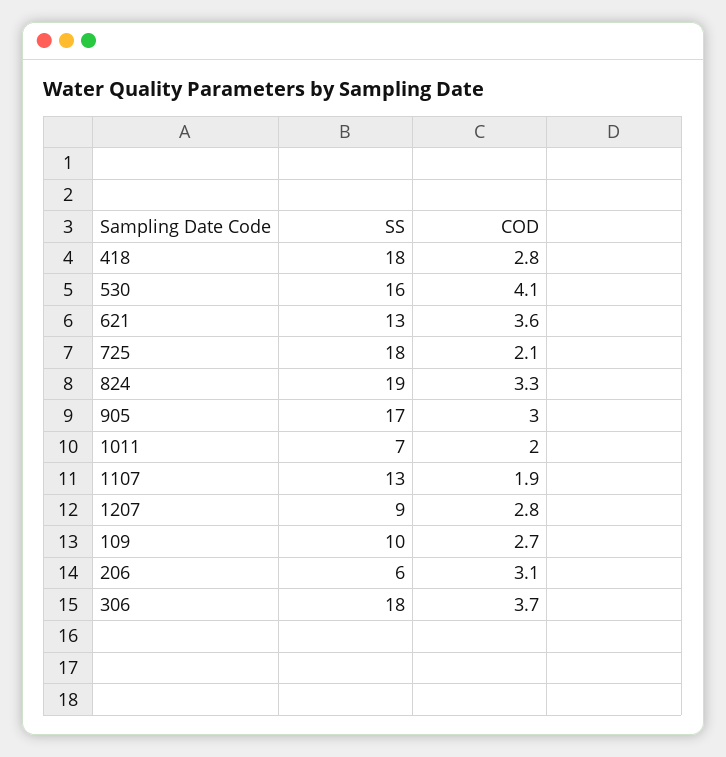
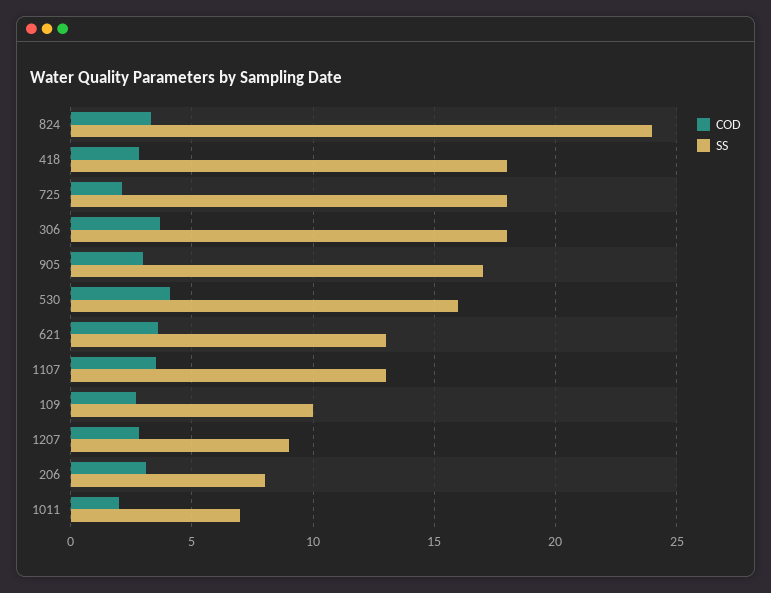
SS, 824: 19 -> 24
COD, 1107: 1.9 -> 3.5
SS, 206: 6 -> 8

